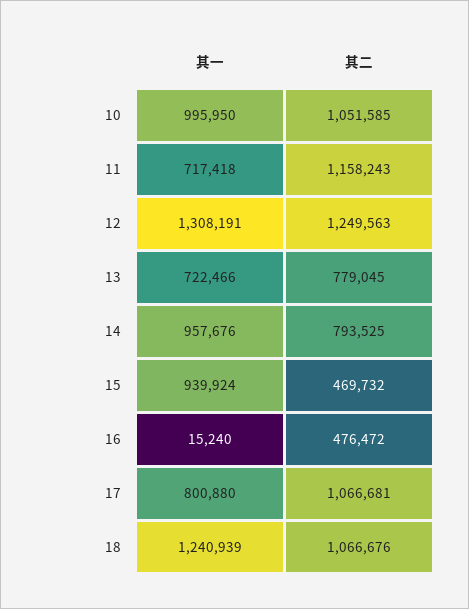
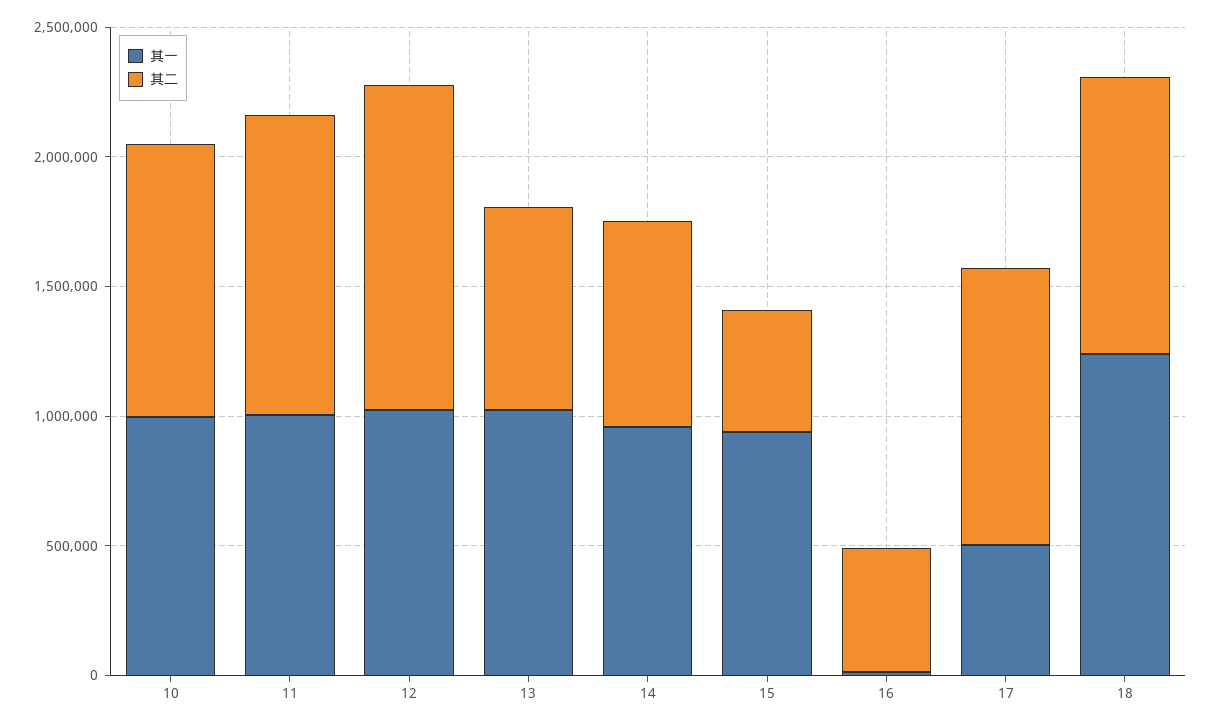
其一, 11: 717418 -> 1000000
其一, 12: 1308191 -> 1000000
其一, 13: 722466 -> 1000000
其一, 17: 800880 -> 500000

